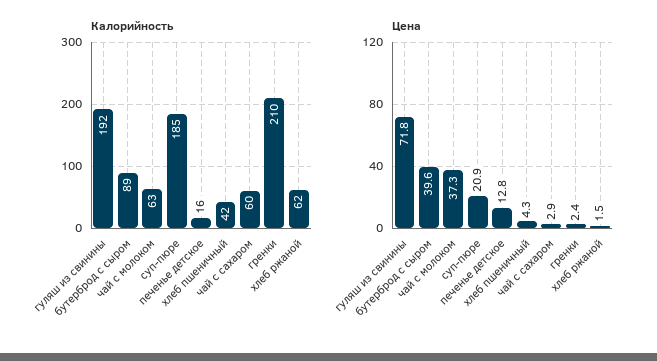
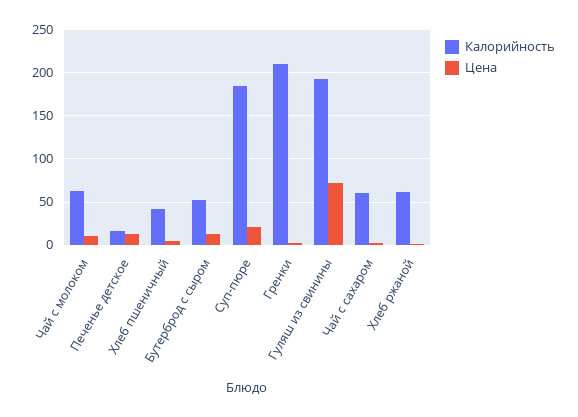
Калорийность, бутерброд с сыром: 89 -> 50
Цена, бутерброд с сыром: 39.6 -> 10
Цена, чай с молоком: 37.3 -> 10

